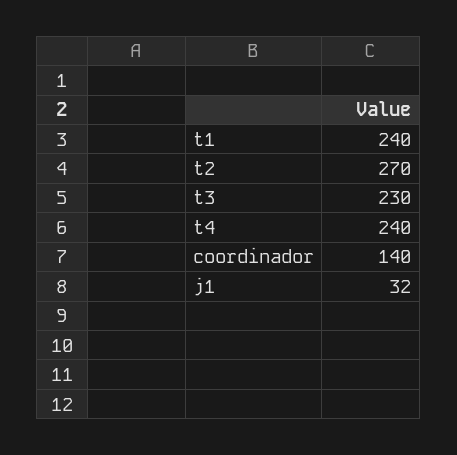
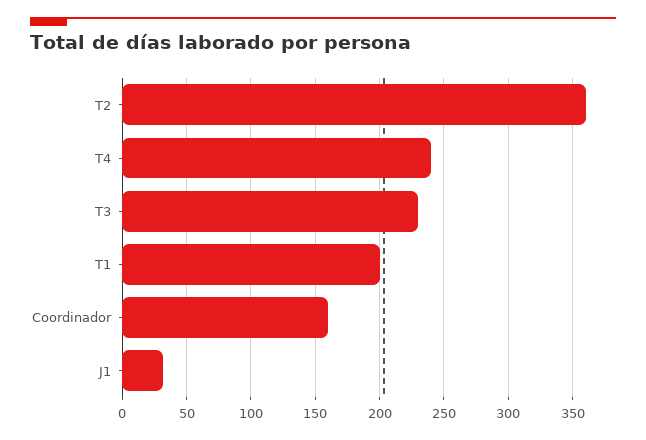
t1: 240 -> 200
t2: 270 -> 360
coordinador: 140 -> 160

